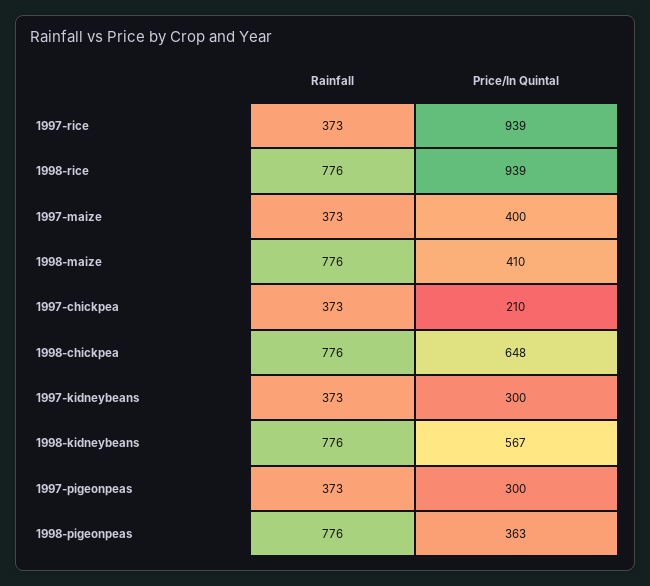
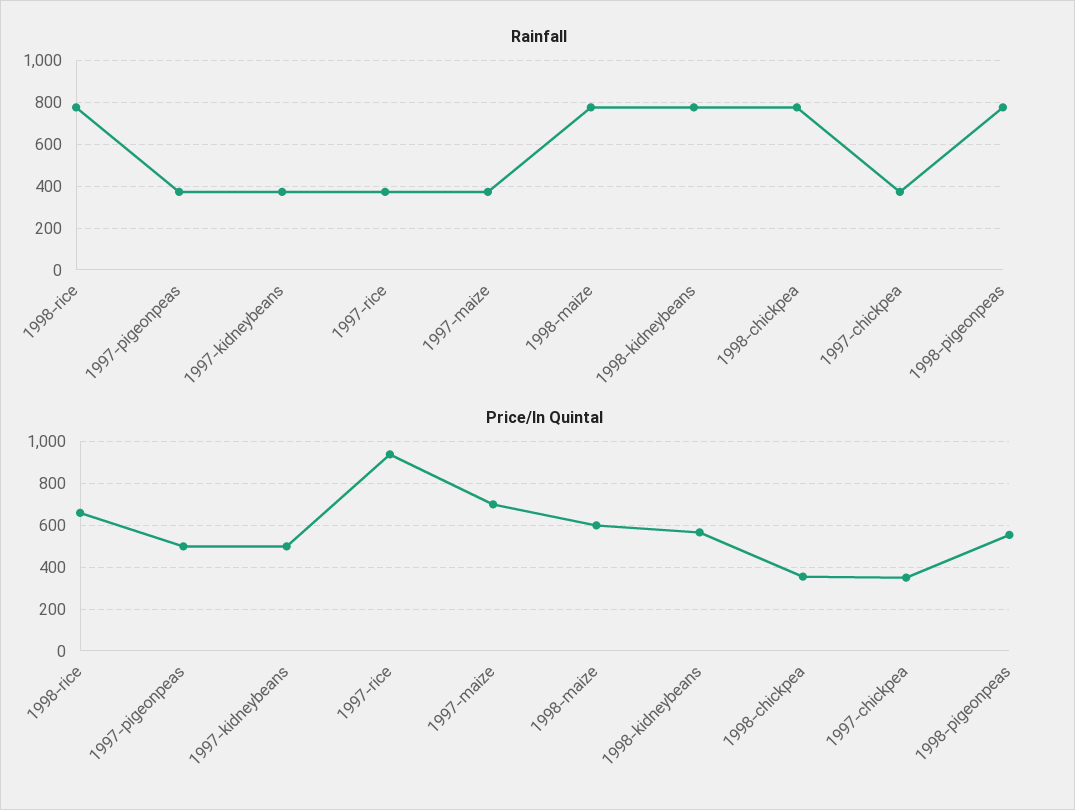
Price/In Quintal, 1998-rice: 939 -> 650
Price/In Quintal, 1997-maize: 400 -> 700
Price/In Quintal, 1998-maize: 410 -> 600
Price/In Quintal, 1997-chickpea: 210 -> 350
Price/In Quintal, 1998-chickpea: 648 -> 350
Price/In Quintal, 1997-kidneybeans: 300 -> 500
Price/In Quintal, 1997-pigeonpeas: 300 -> 500
Price/In Quintal, 1998-pigeonpeas: 363 -> 550

